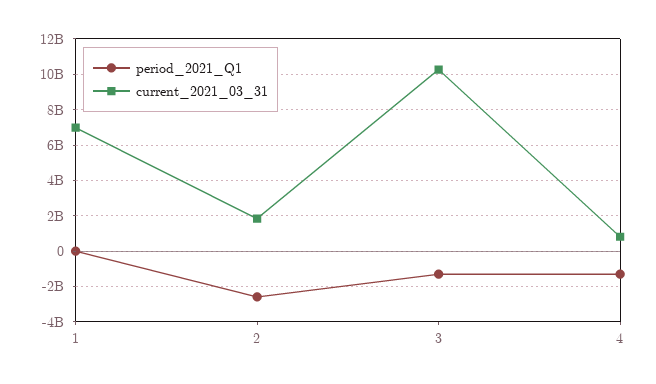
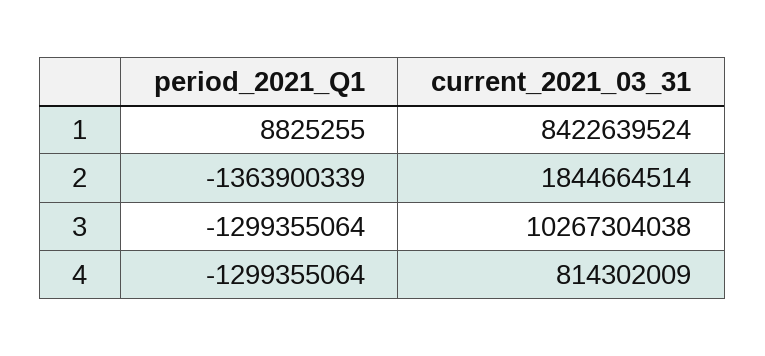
current_2021_03_31, 1: 7000000000 -> 8422639524
period_2021_Q1, 2: -2500000000 -> -1363900339

